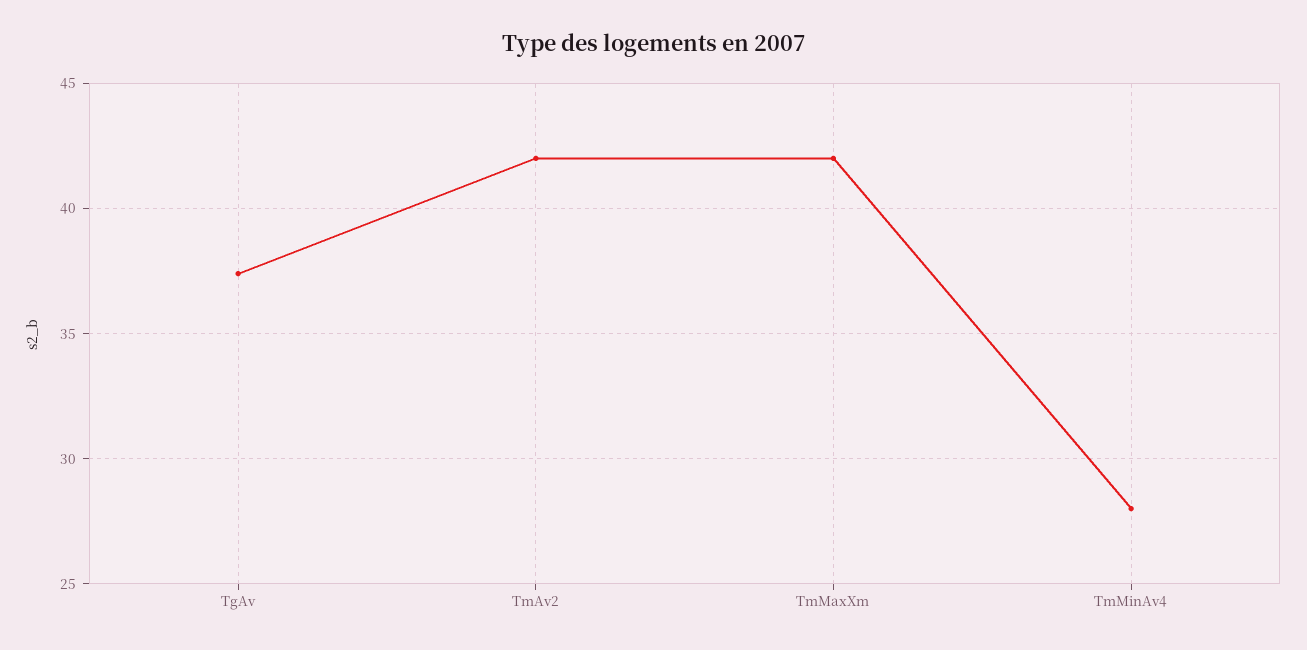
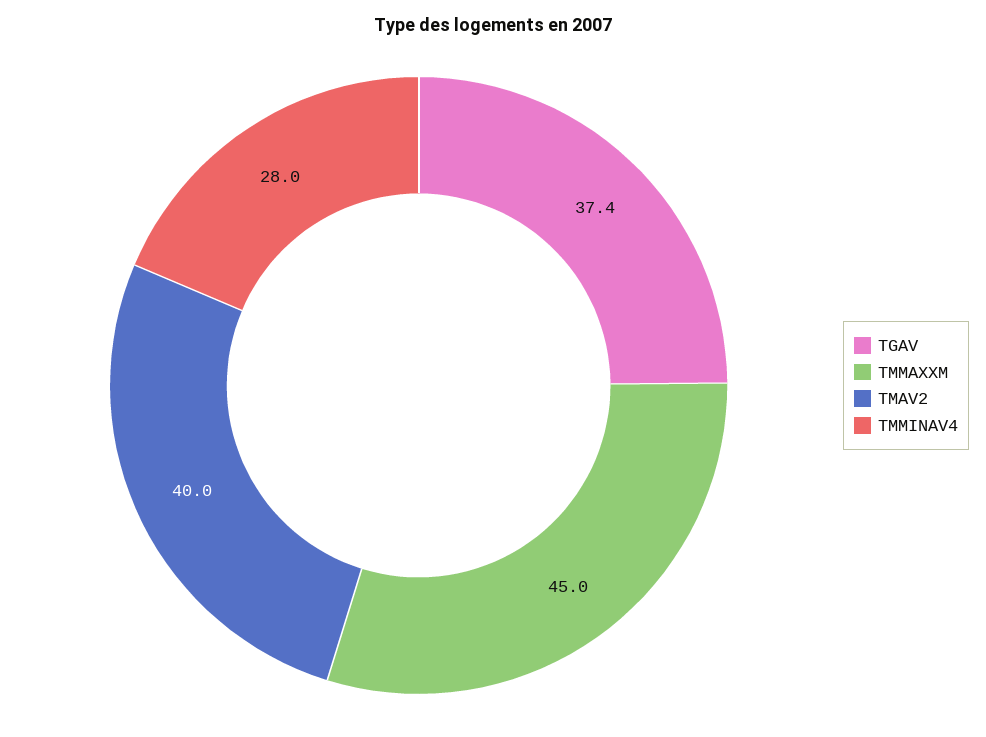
TmAv2: 42 -> 40
TmMaxXm: 42 -> 45

